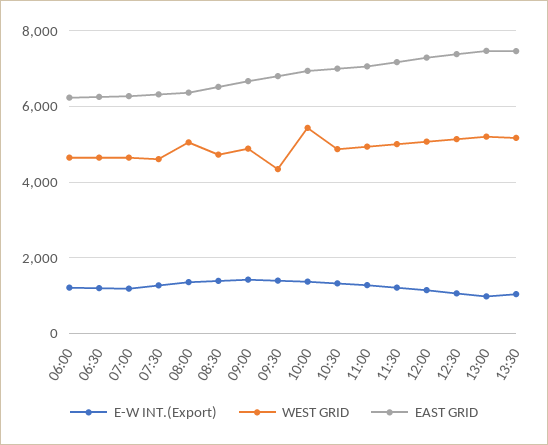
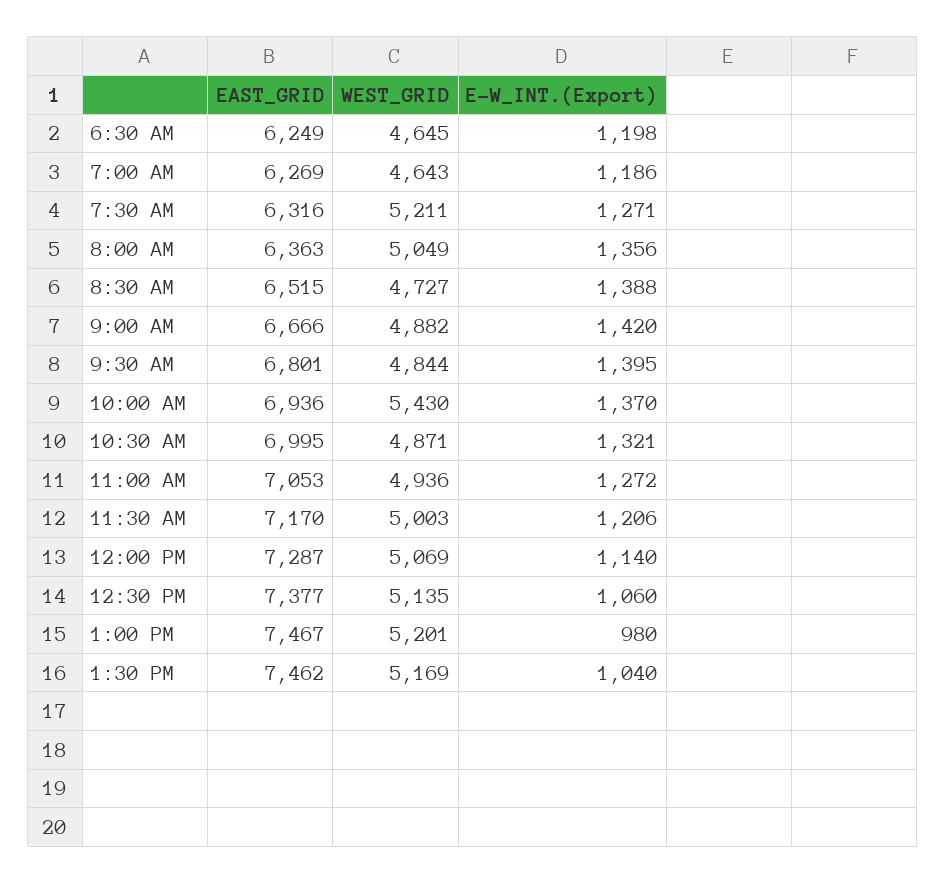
E-W INT.(Export), 06:00: 1200 -> none
WEST GRID, 06:00: 4600 -> none
EAST GRID, 06:00: 6200 -> none
WEST GRID, 07:30: 4600 -> 5211
WEST GRID, 09:30: 4400 -> 4844

